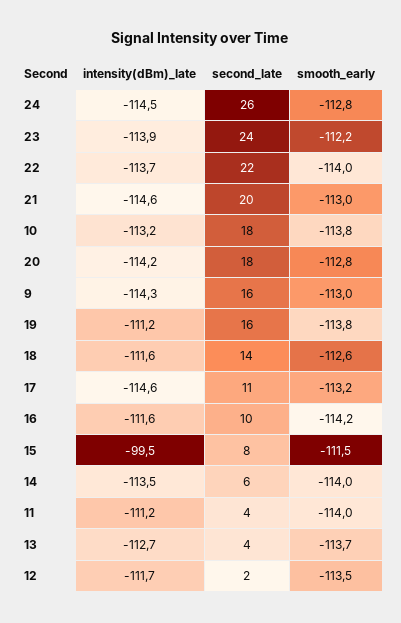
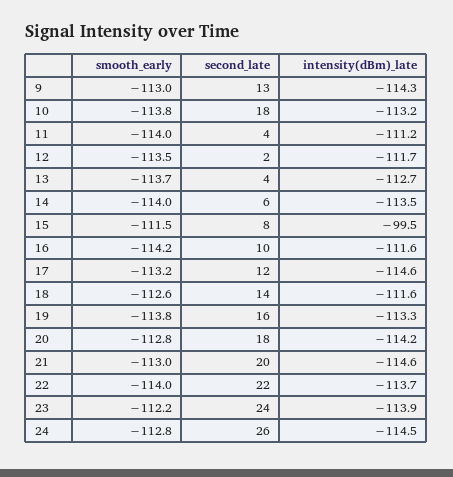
second_late, 9: 16 -> 13
intensity(dBm)_late, 19: -111.2 -> -113.3
second_late, 17: 11 -> 12

